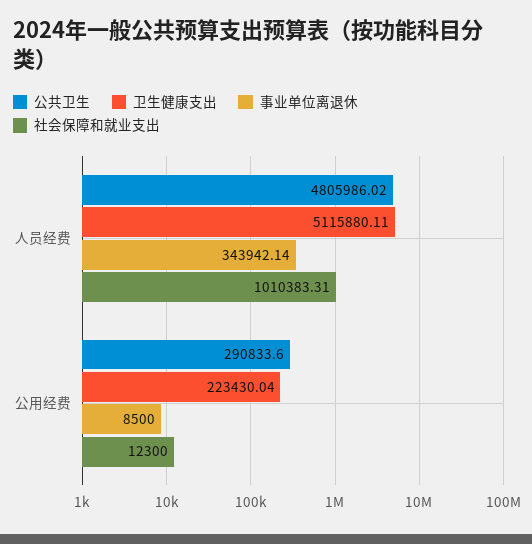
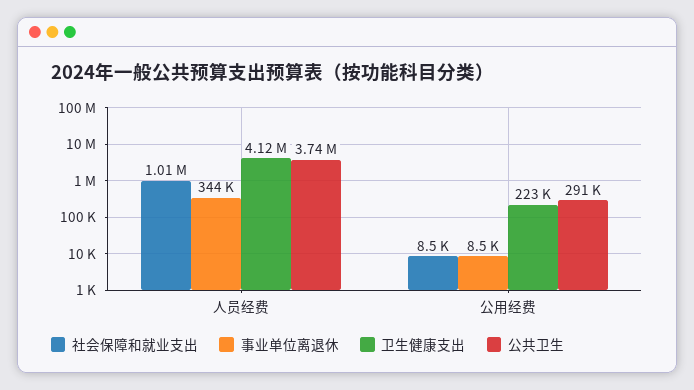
公共卫生, 人员经费: 4805986.02 -> 3740000
卫生健康支出, 人员经费: 5115880.11 -> 4120000
社会保障和就业支出, 公用经费: 12300 -> 8500

